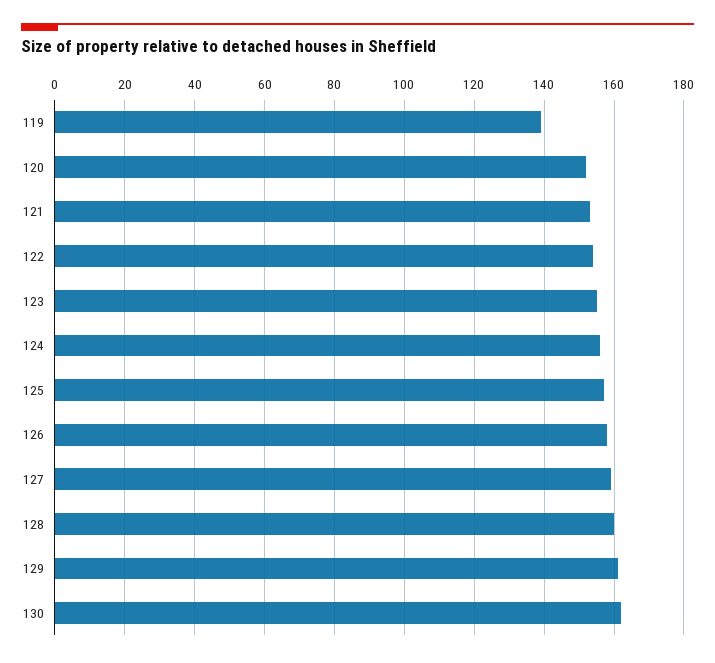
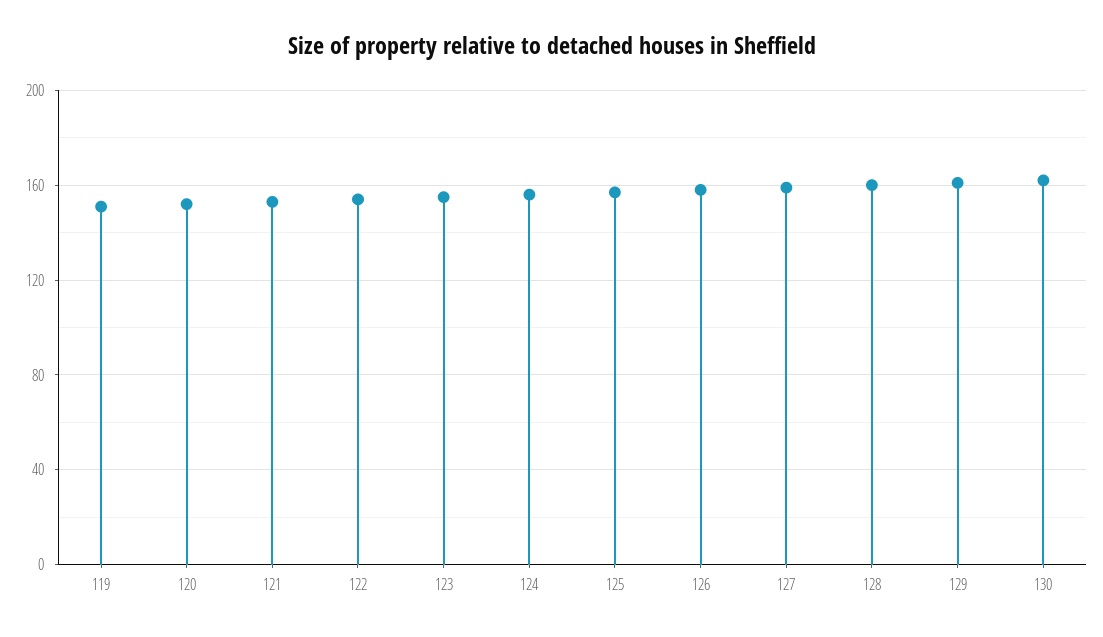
119: 140 -> 150

